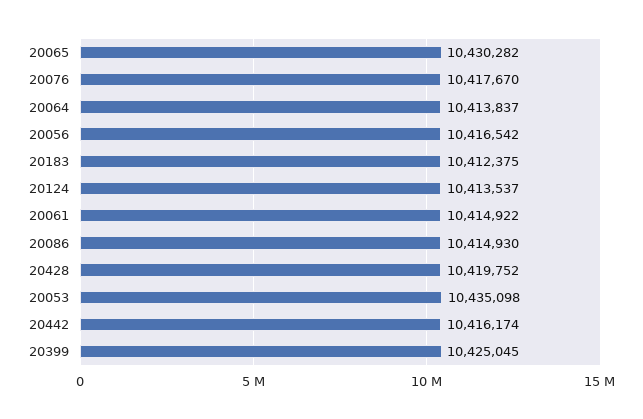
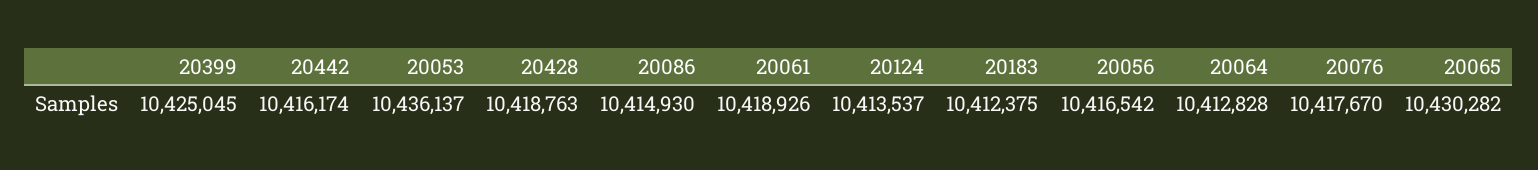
20064: 10413837 -> 10412828
20061: 10414922 -> 10418926
20428: 10419752 -> 10418763
20053: 10435098 -> 10436137

